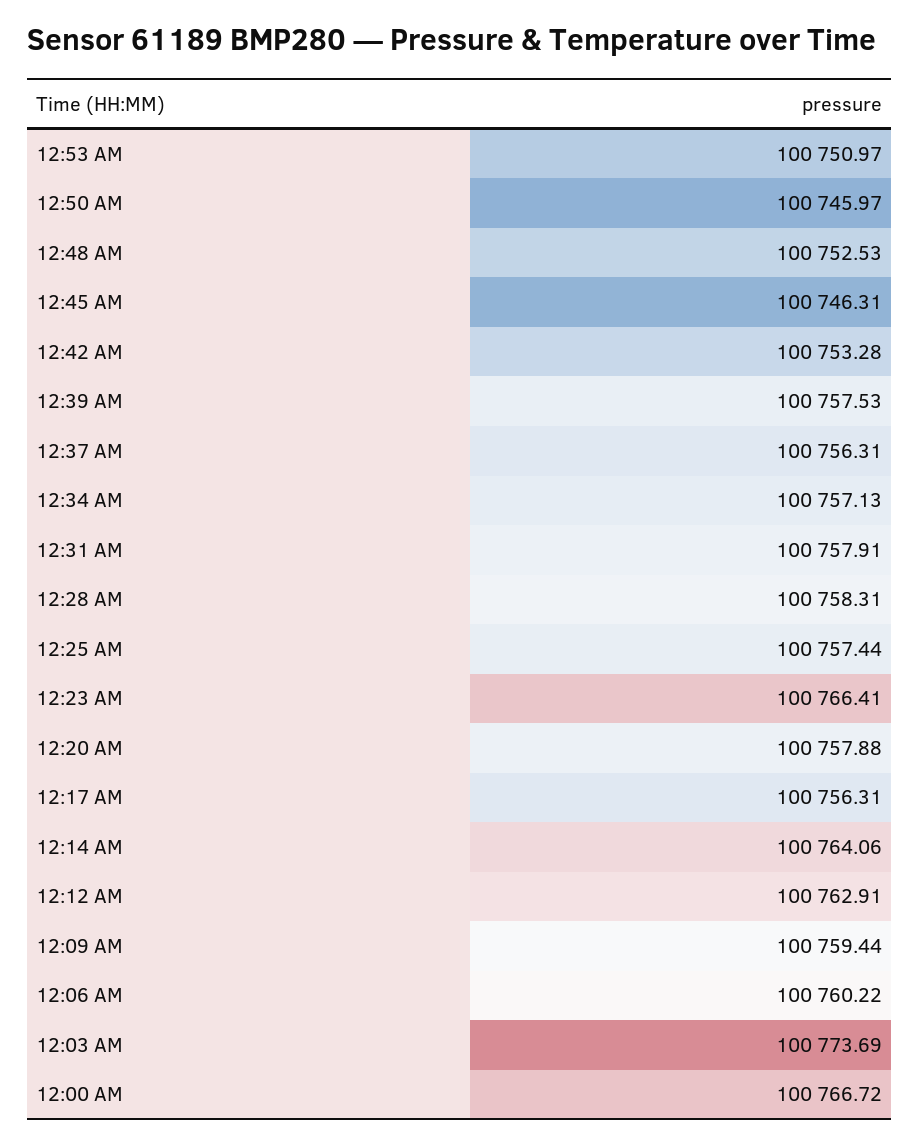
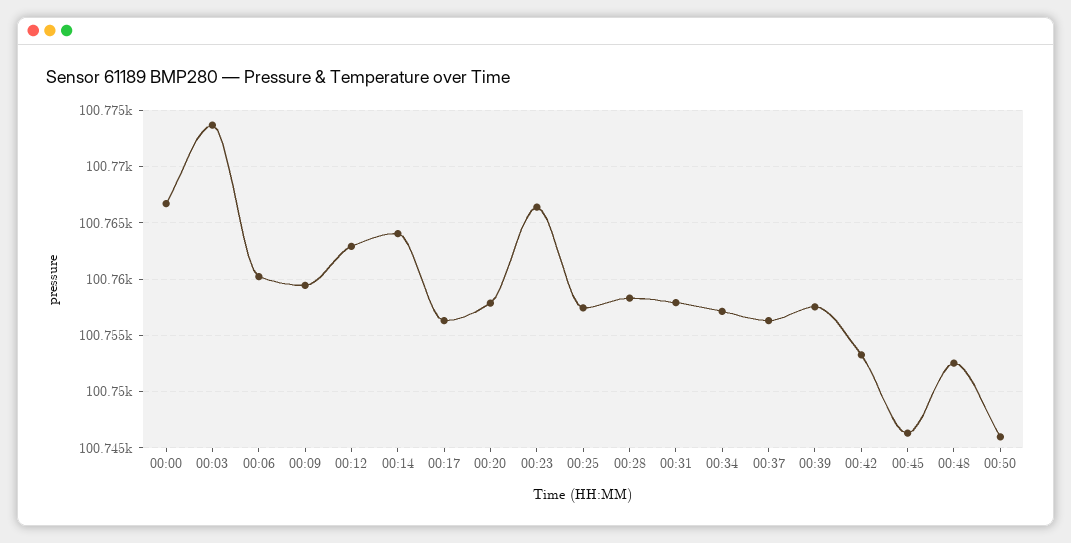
12:53 AM: 100750.97 -> none

